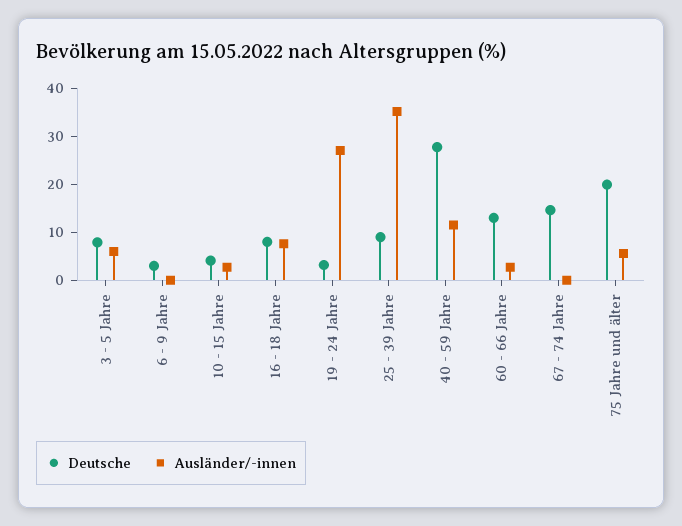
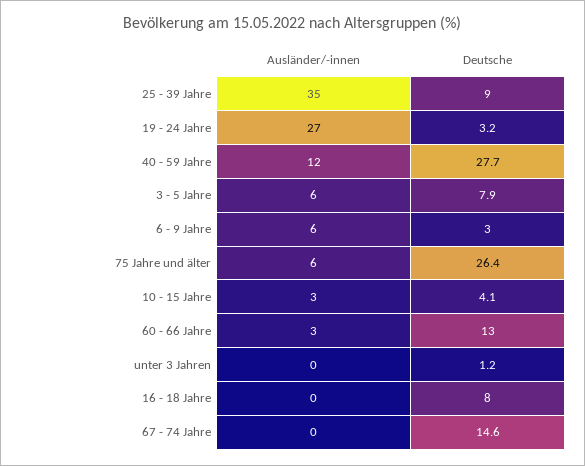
Ausländer/-innen, 6 - 9 Jahre: 0 -> 6
Ausländer/-innen, 16 - 18 Jahre: 8 -> 0
Deutsche, 75 Jahre und älter: 20 -> 26.4
Ausländer/-innen, unter 3 Jahren: none -> 0
Deutsche, unter 3 Jahren: none -> 1.2

